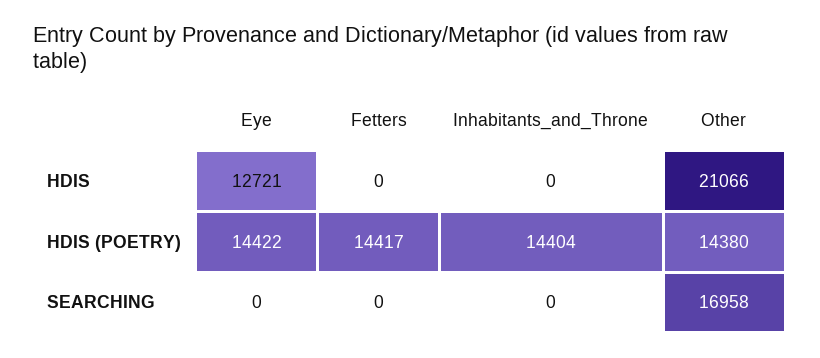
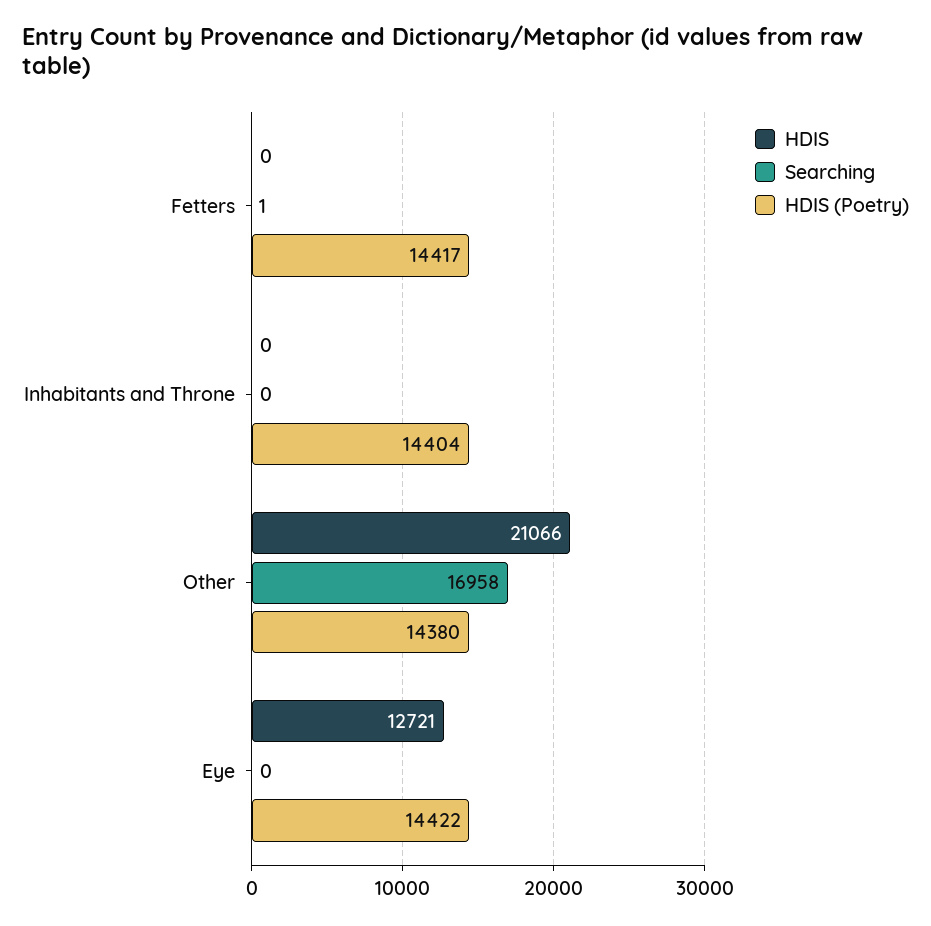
SEARCHING, Fetters: 0 -> 1

